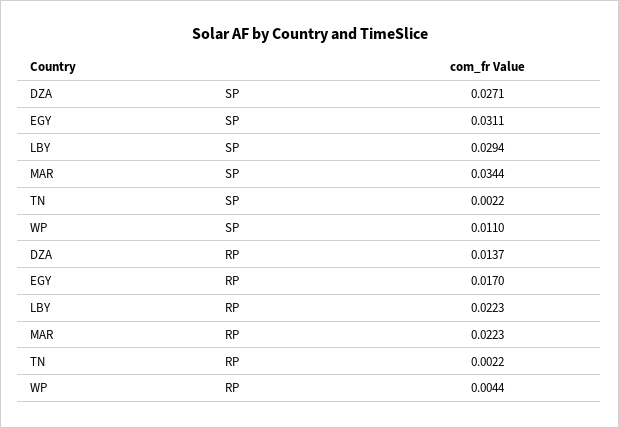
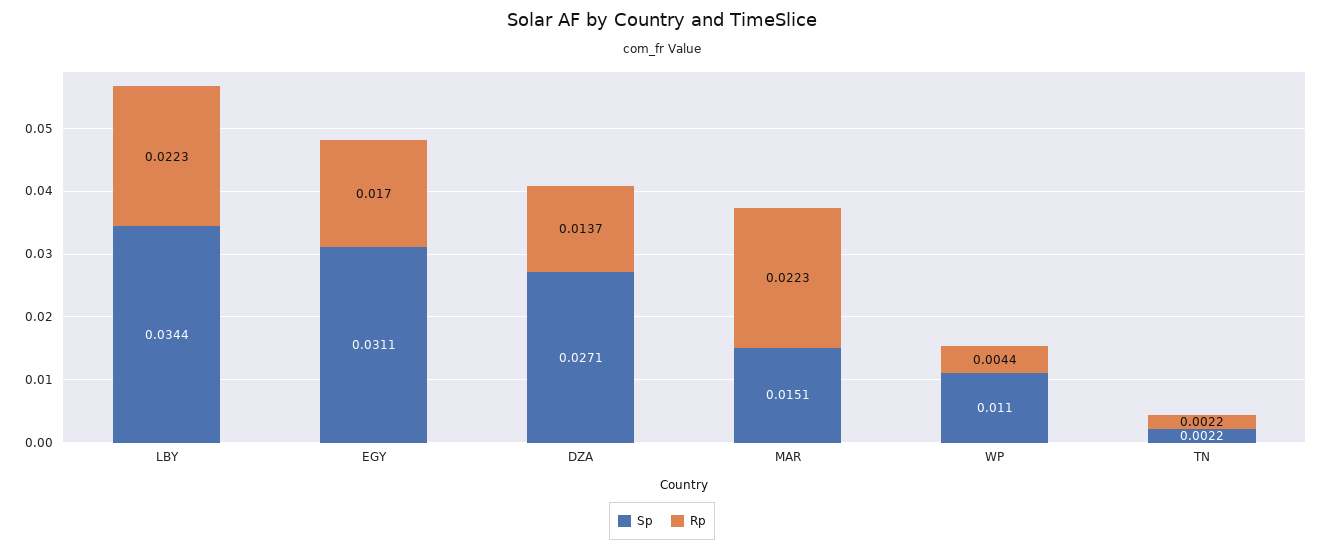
SP, LBY: 0.0294 -> 0.0344
SP, MAR: 0.0344 -> 0.0151

